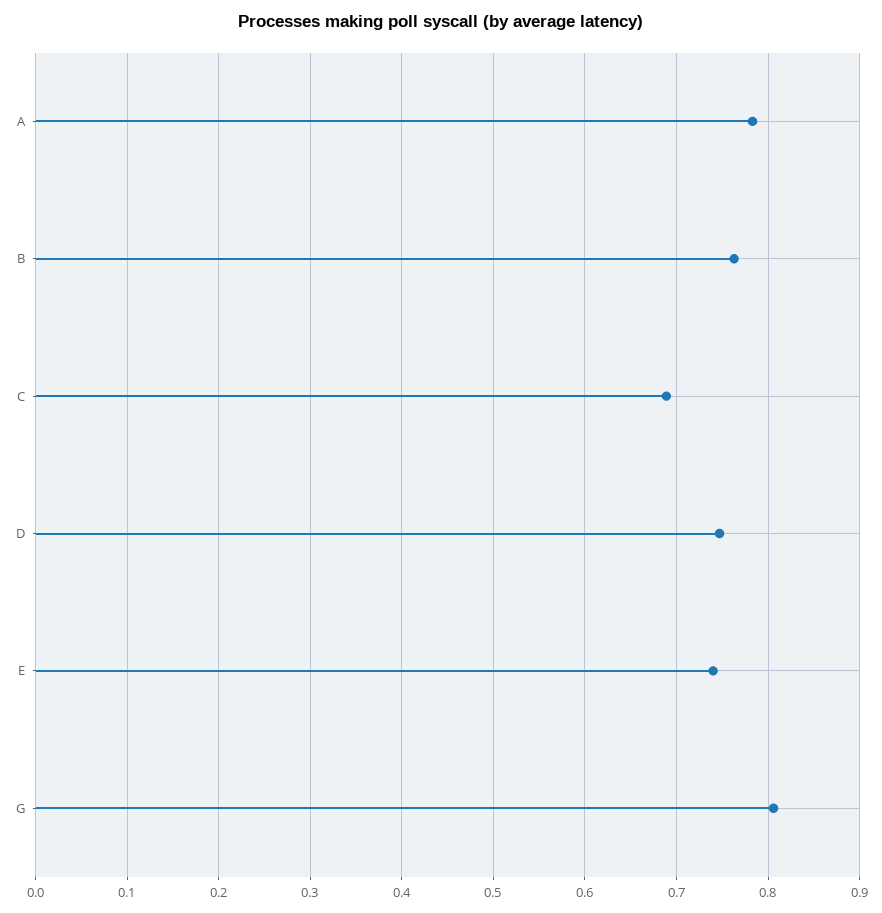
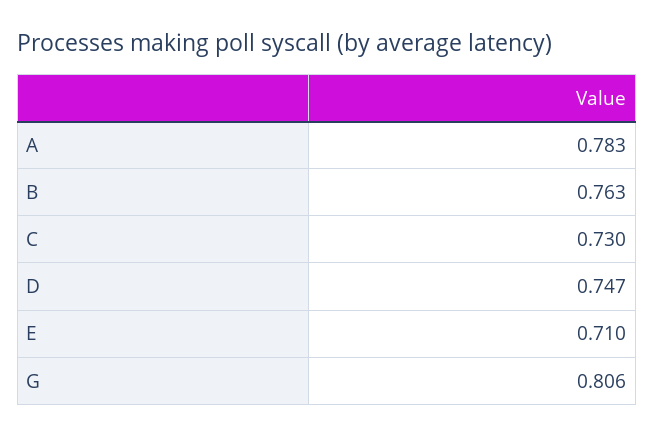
C: 0.69 -> 0.73
E: 0.74 -> 0.71

